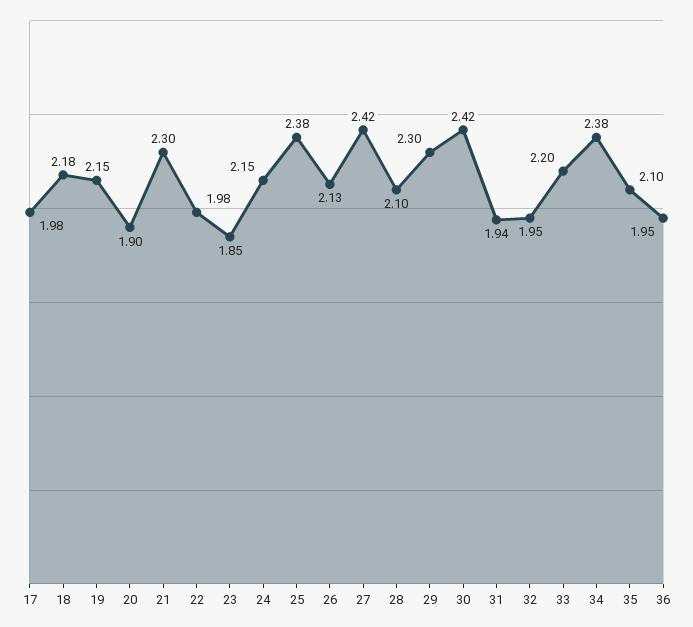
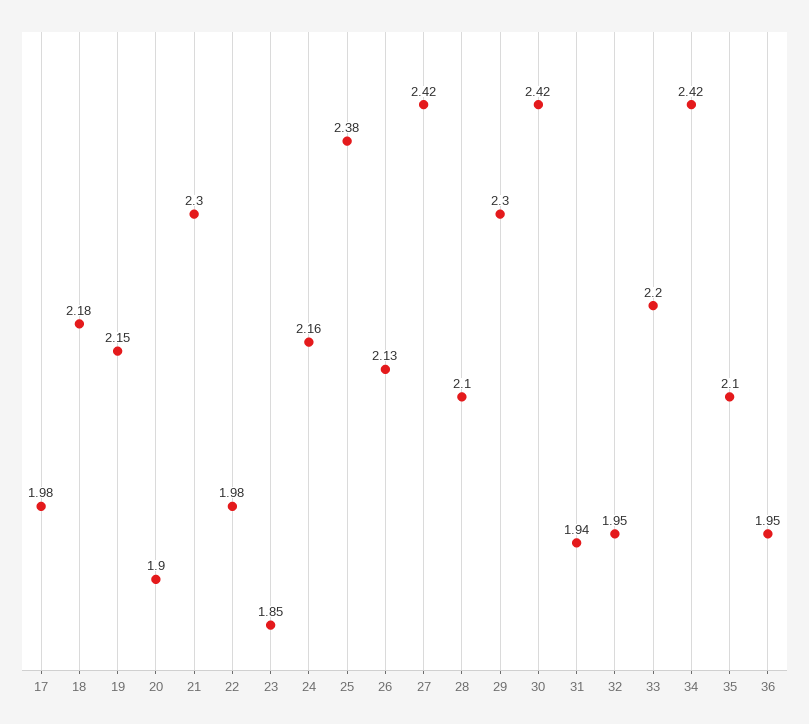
24: 2.15 -> 2.16
34: 2.38 -> 2.42

